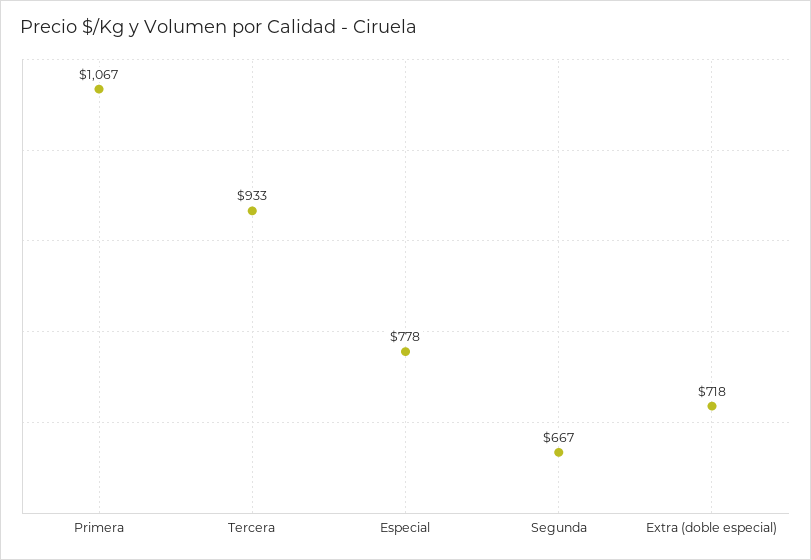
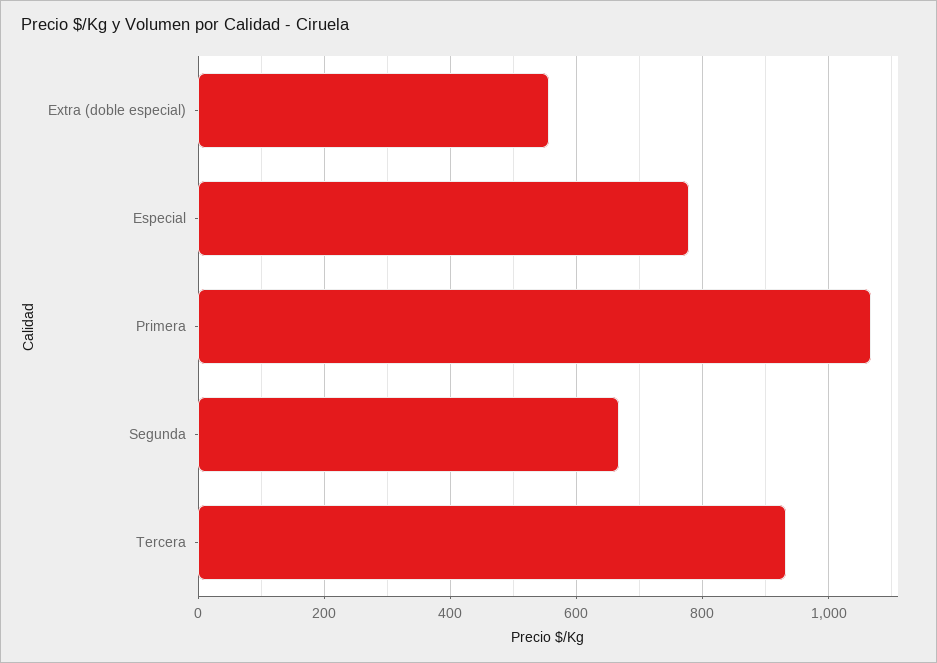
Extra (doble especial): 718 -> 560

